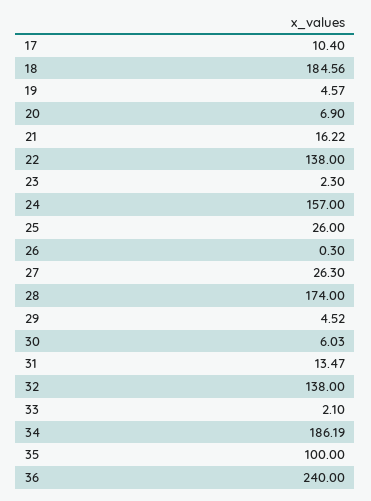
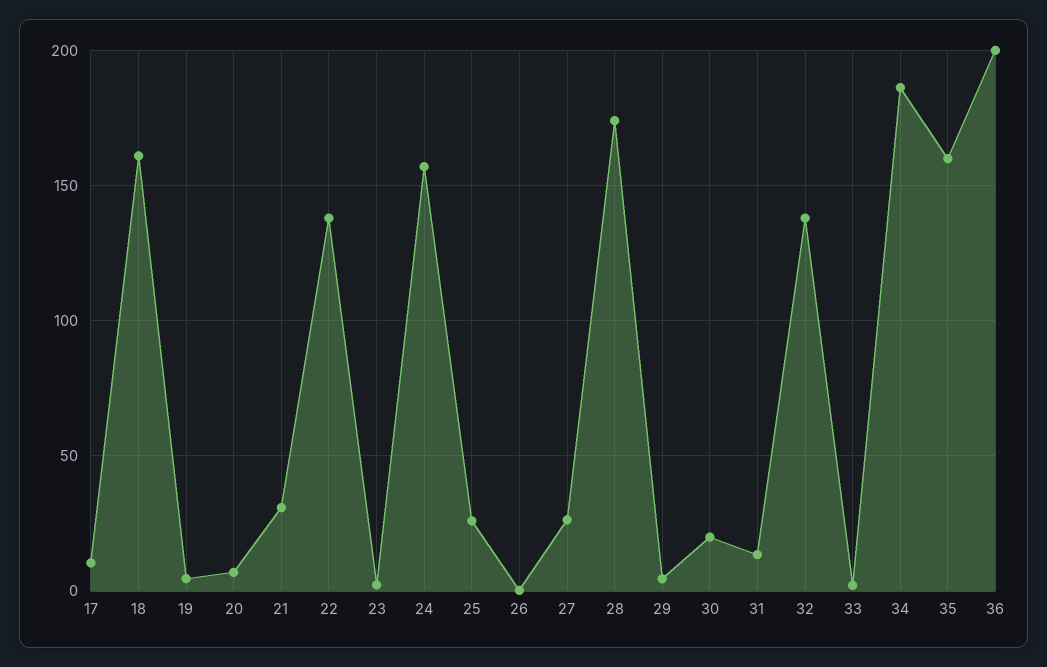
18: 184.56 -> 160
21: 16.22 -> 30
30: 6.03 -> 20
35: 100 -> 160
36: 240 -> 200

